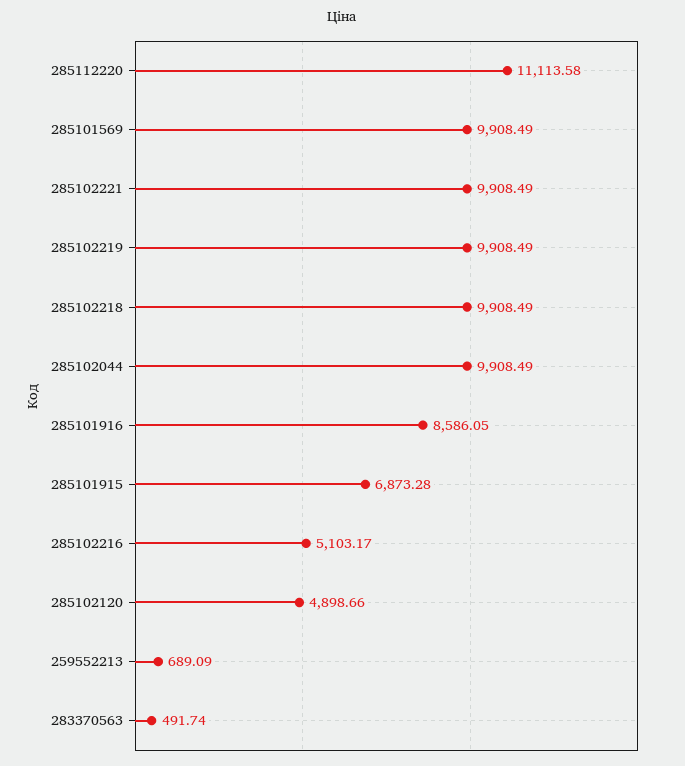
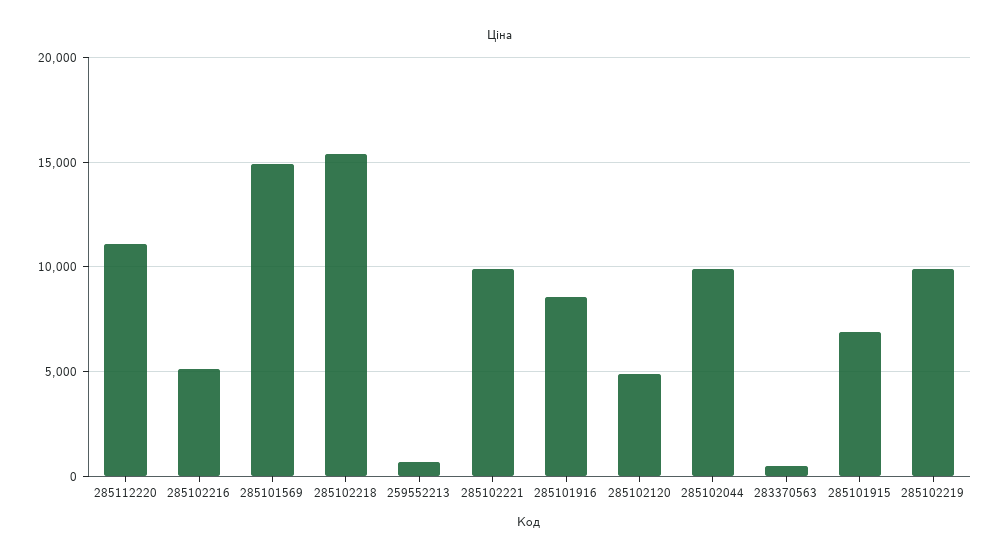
285101569: 9908.49 -> 15000
285102218: 9908.49 -> 15500

